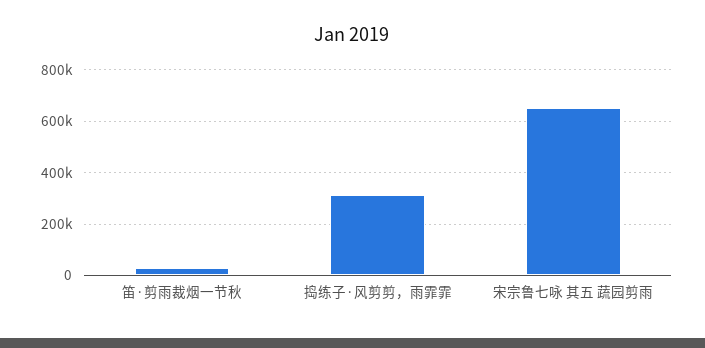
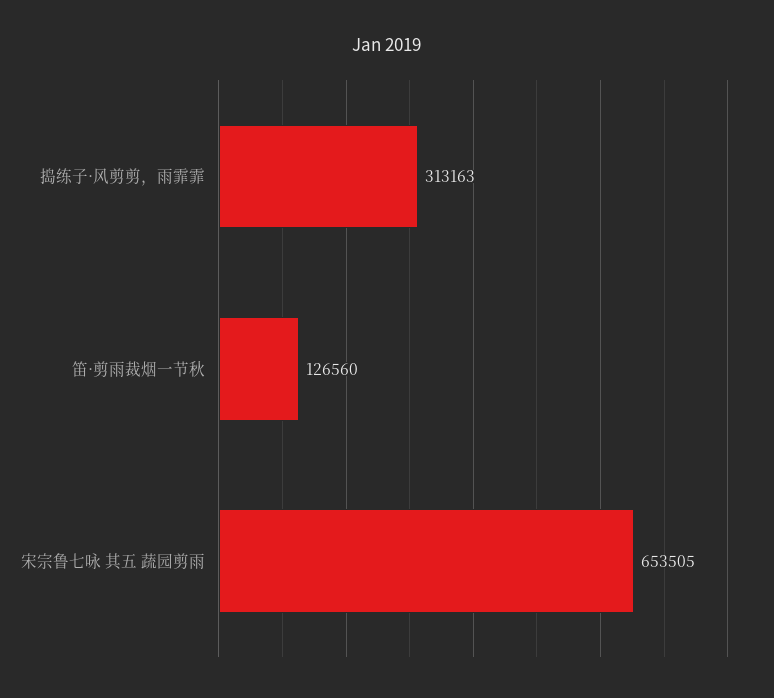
笛·剪雨裁烟一节秋: 25000 -> 126560

